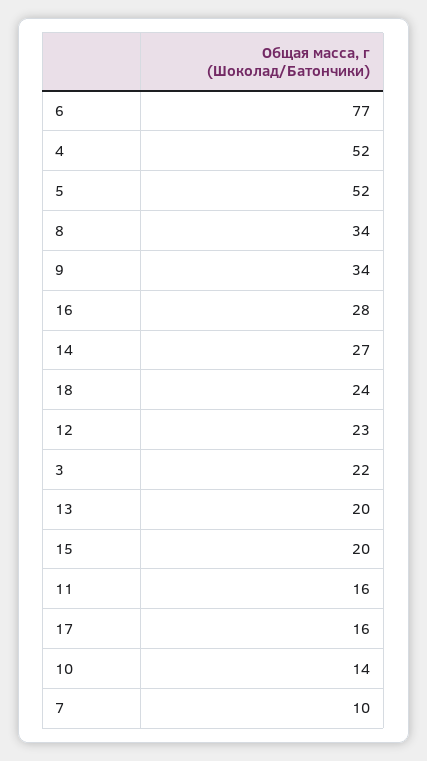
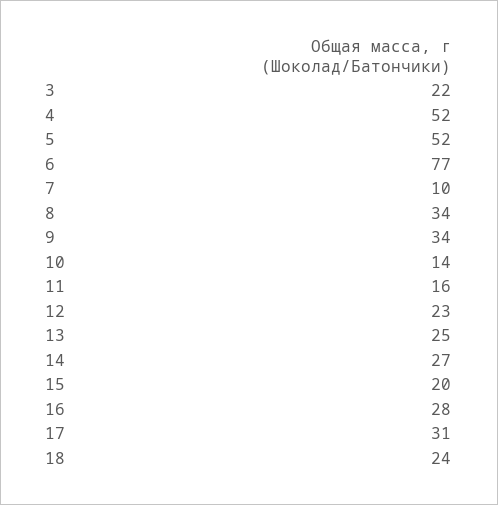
13: 20 -> 25
17: 16 -> 31

